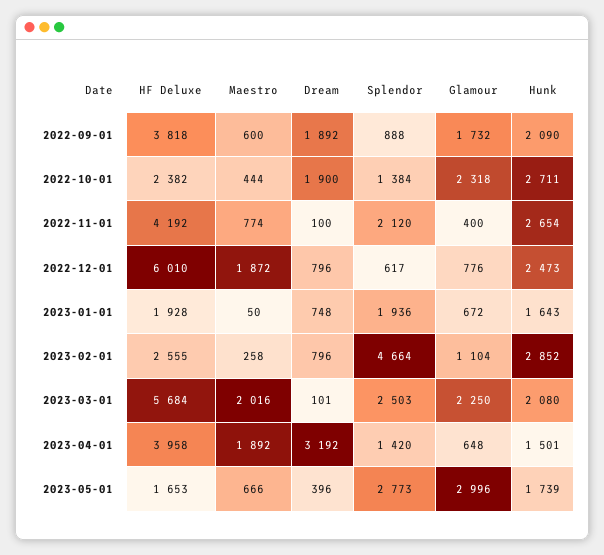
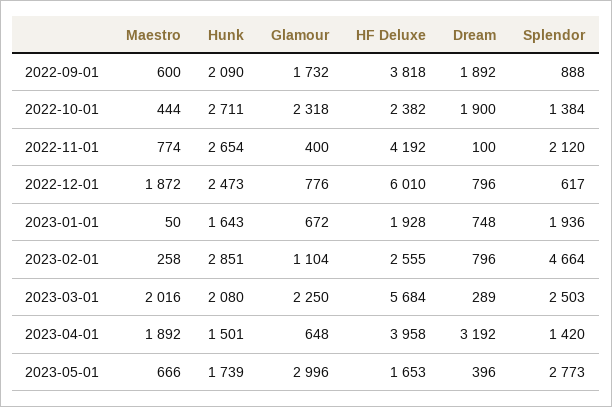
Hunk, 2023-02-01: 2852 -> 2851
Dream, 2023-03-01: 101 -> 289

